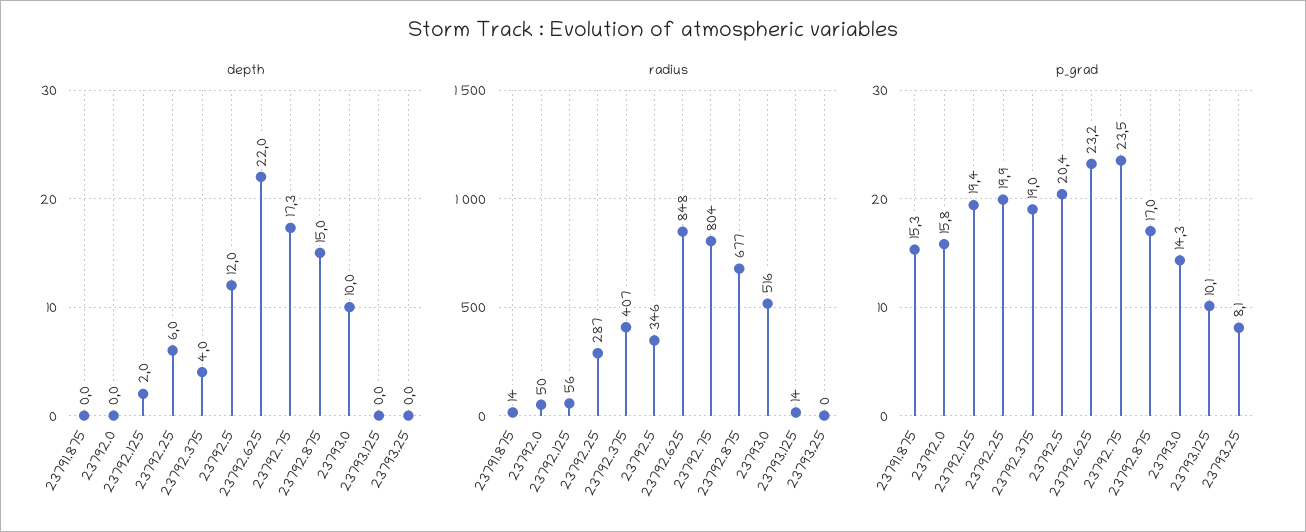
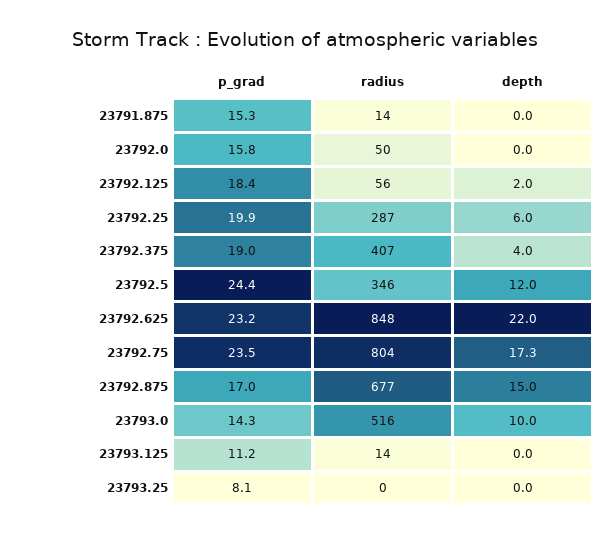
p_grad, 23792.125: 19.4 -> 18.4
p_grad, 23792.5: 20.4 -> 24.4
p_grad, 23793.125: 10.1 -> 11.2

